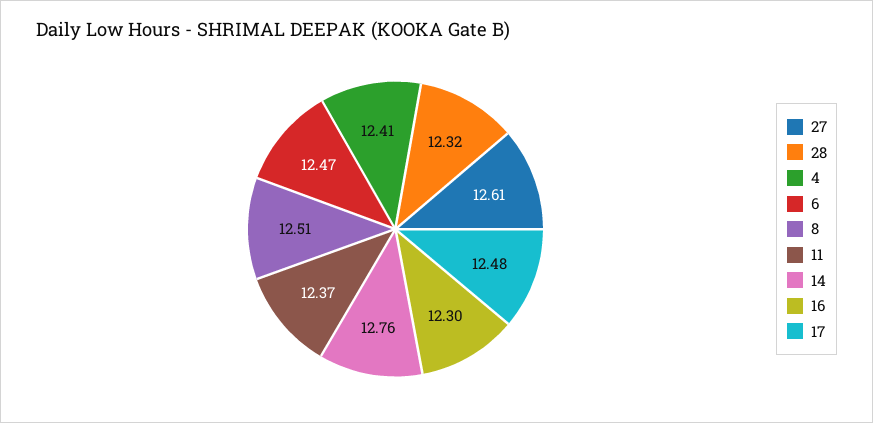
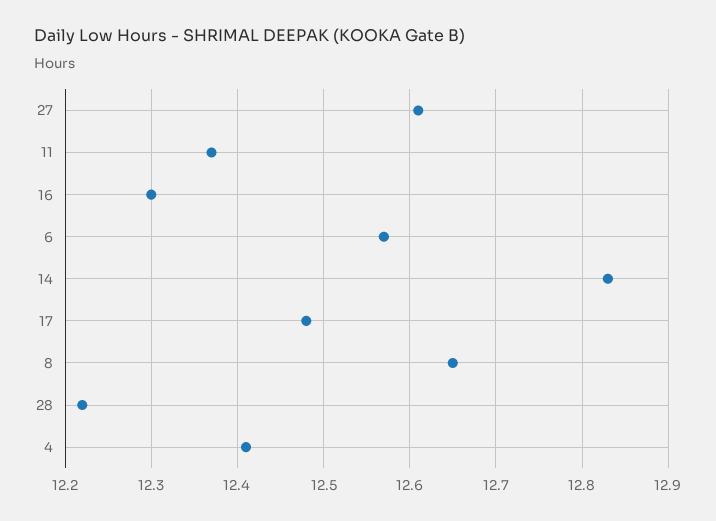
28: 12.32 -> 12.22
6: 12.47 -> 12.57
8: 12.51 -> 12.65
14: 12.76 -> 12.83

